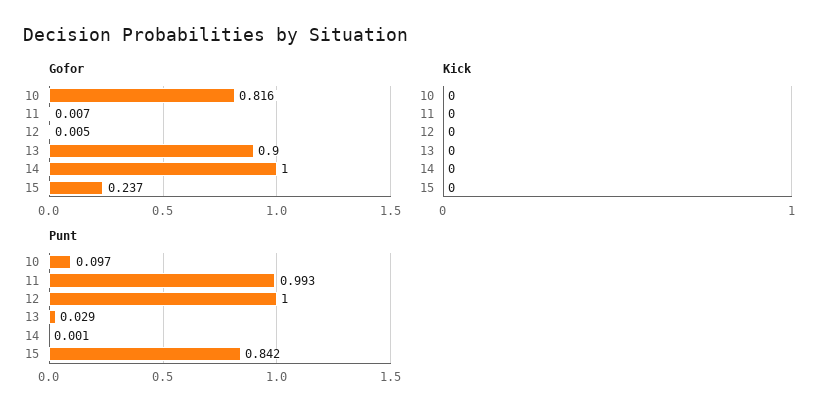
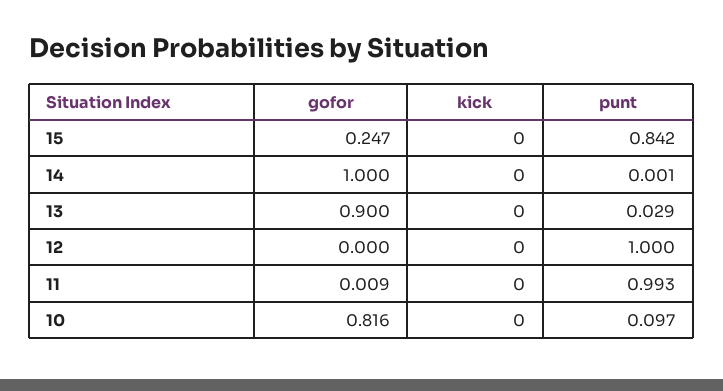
Gofor, 11: 0.007 -> 0.009
Gofor, 12: 0.005 -> 0
Gofor, 15: 0.237 -> 0.247

